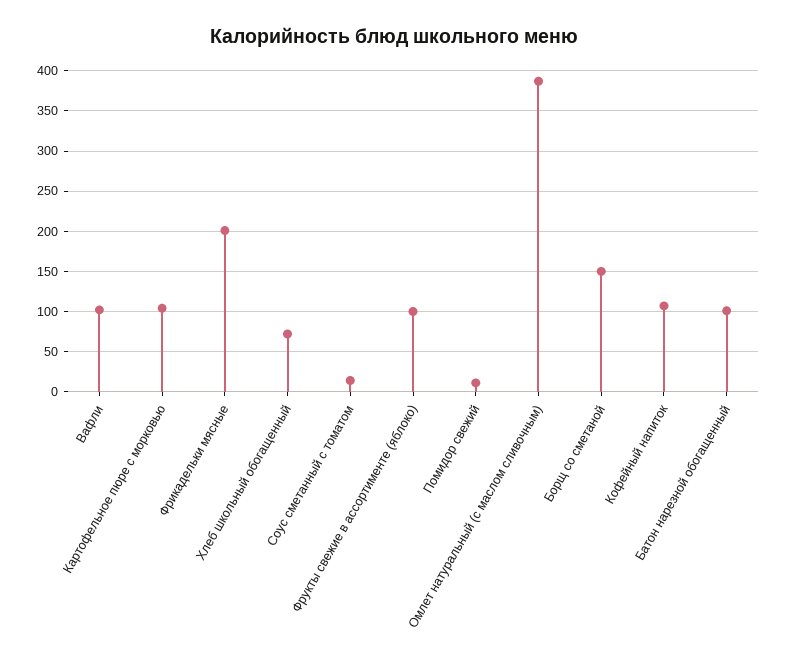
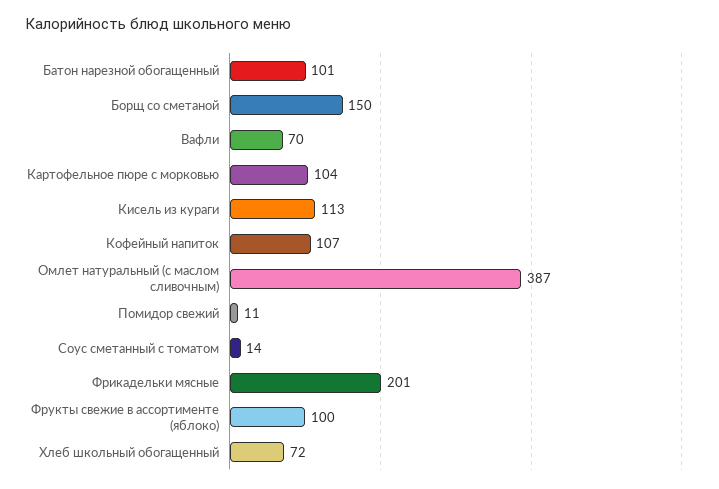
Вафли: 100 -> 70
Кисель из кураги: none -> 113

